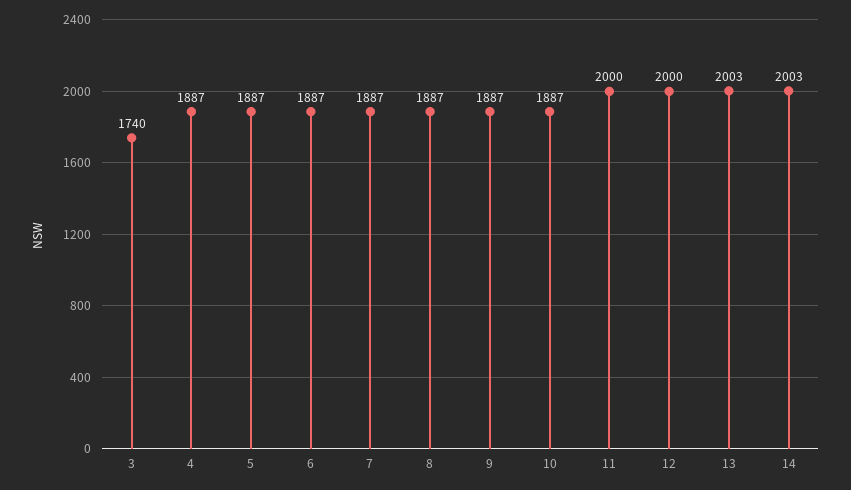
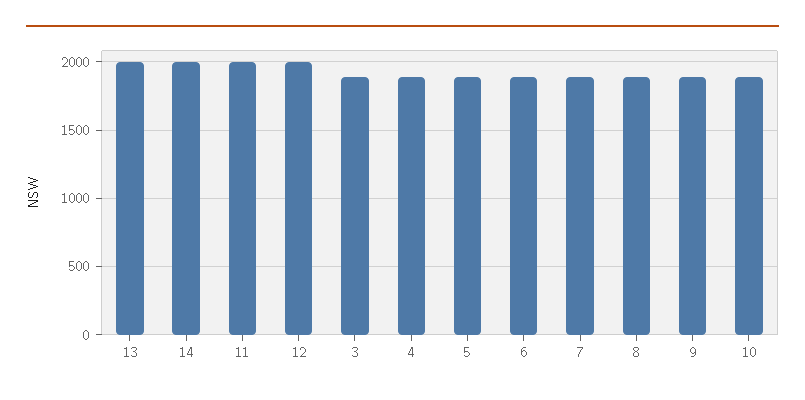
3: 1740 -> 1900

